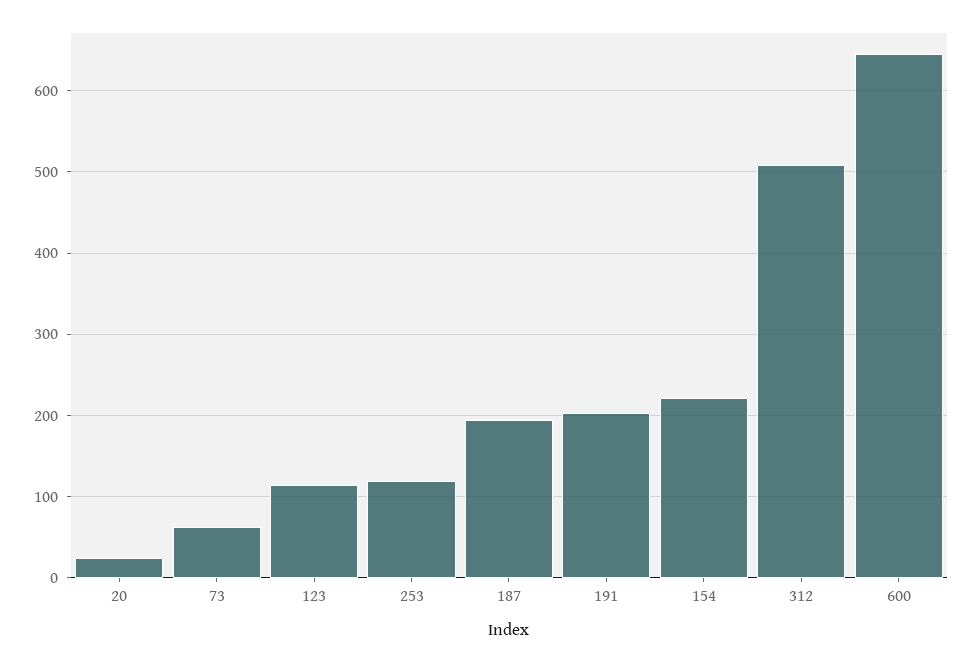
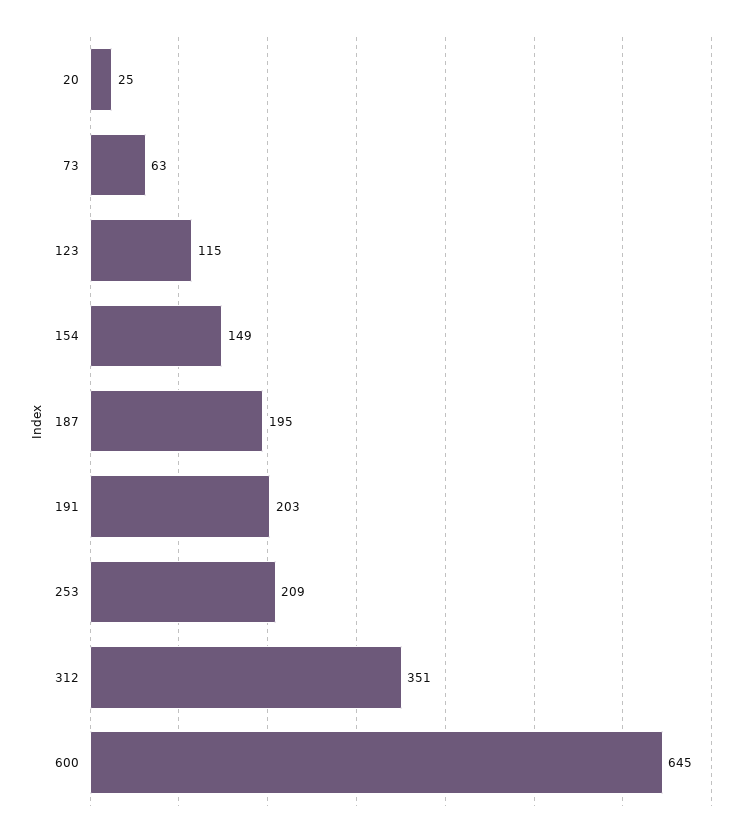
253: 120 -> 209
154: 220 -> 149
312: 510 -> 351

